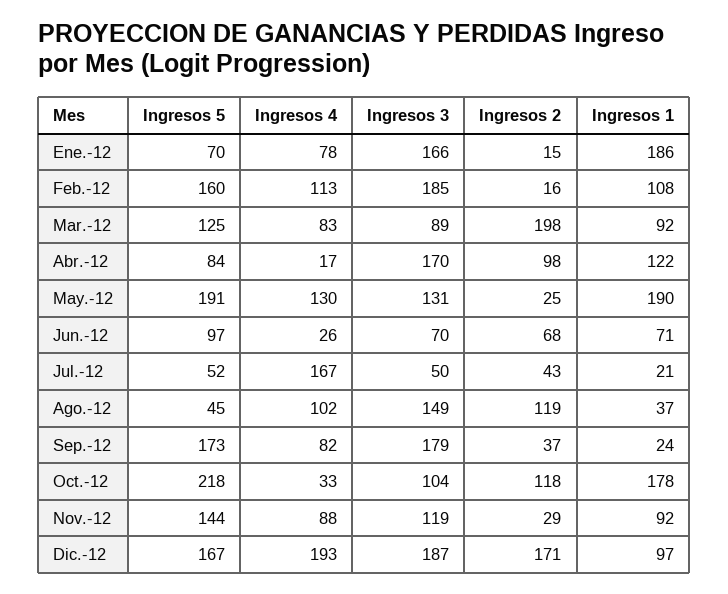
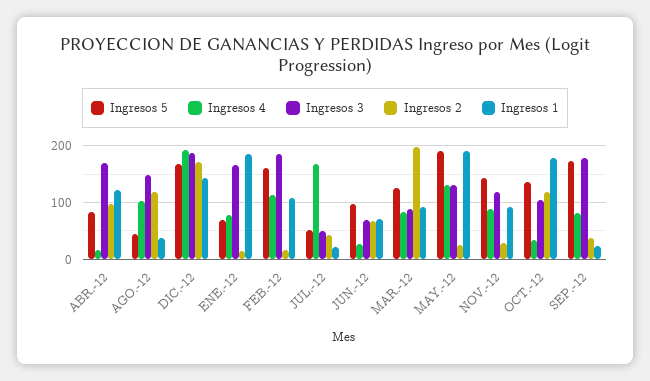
Ingresos 5, Oct.-12: 218 -> 140
Ingresos 1, Dic.-12: 97 -> 140

